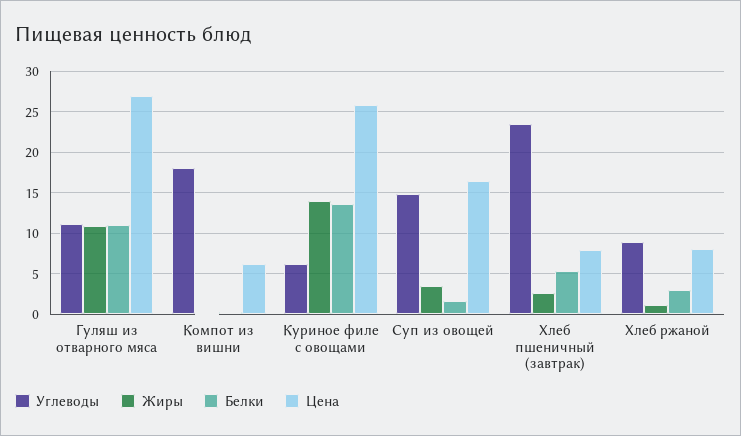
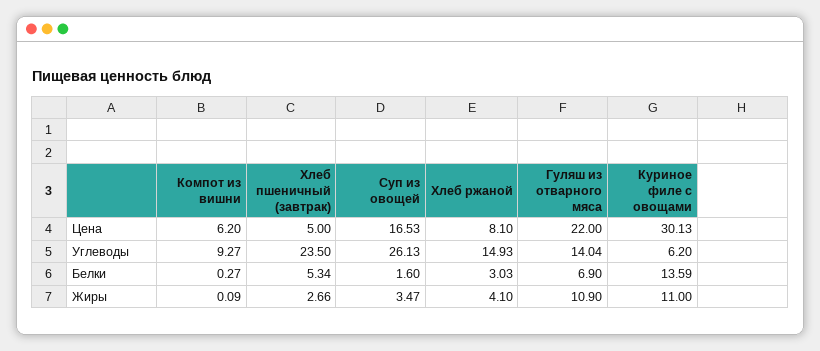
Углеводы, Гуляш из отварного мяса: 11 -> 14.04
Белки, Гуляш из отварного мяса: 11 -> 6.9
Цена, Гуляш из отварного мяса: 27 -> 22
Углеводы, Компот из вишни: 18 -> 9.27
Жиры, Куриное филе с овощами: 14 -> 11
Цена, Куриное филе с овощами: 26 -> 30.13
Углеводы, Суп из овощей: 15 -> 26.13
Цена, Хлеб пшеничный (завтрак): 8 -> 5
Углеводы, Хлеб ржаной: 9 -> 14.93
Жиры, Хлеб ржаной: 1 -> 4.1

